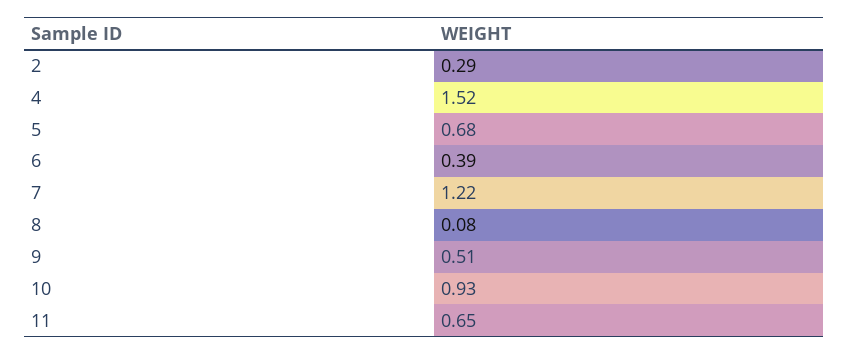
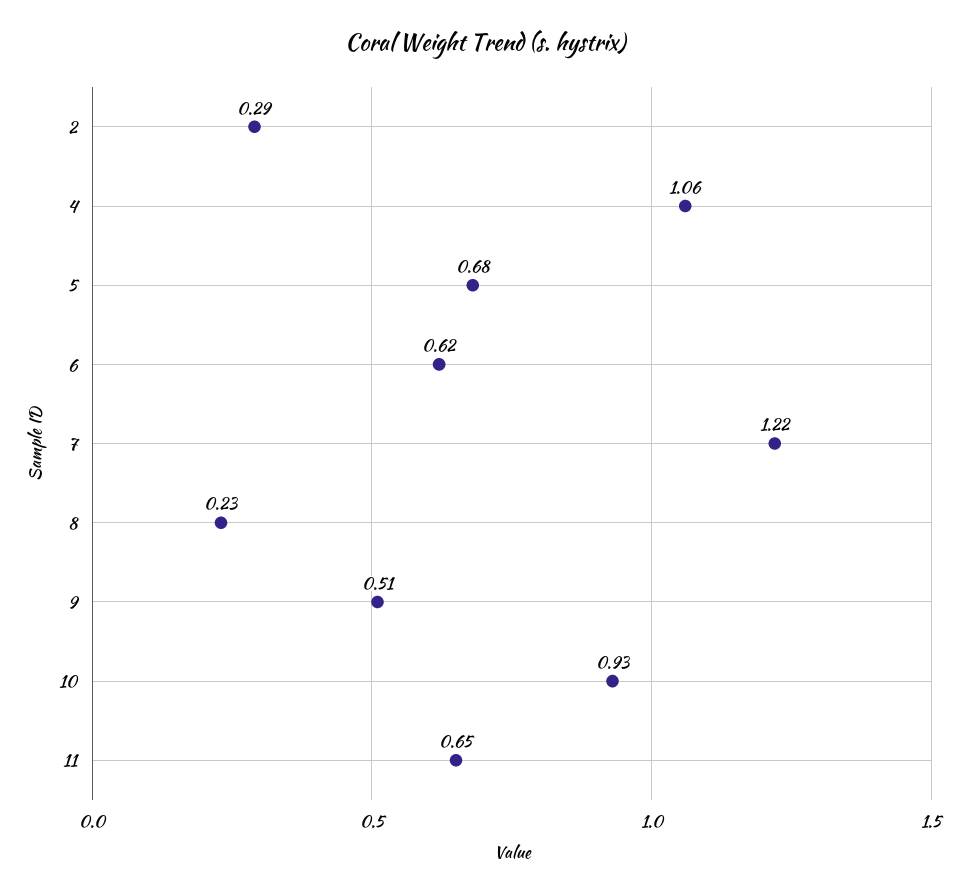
4: 1.52 -> 1.06
6: 0.39 -> 0.62
8: 0.08 -> 0.23

